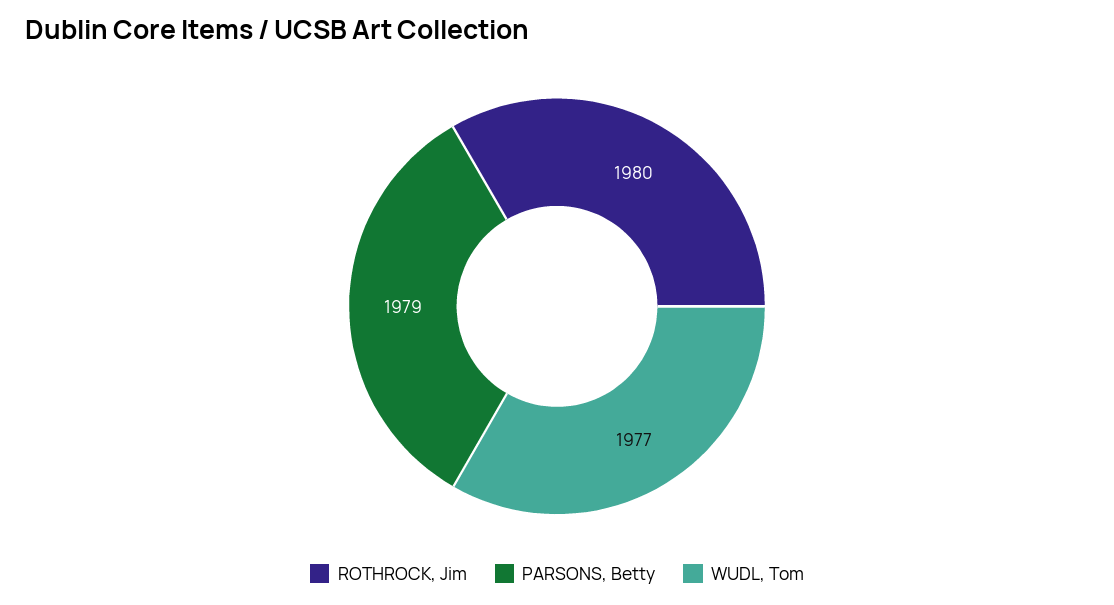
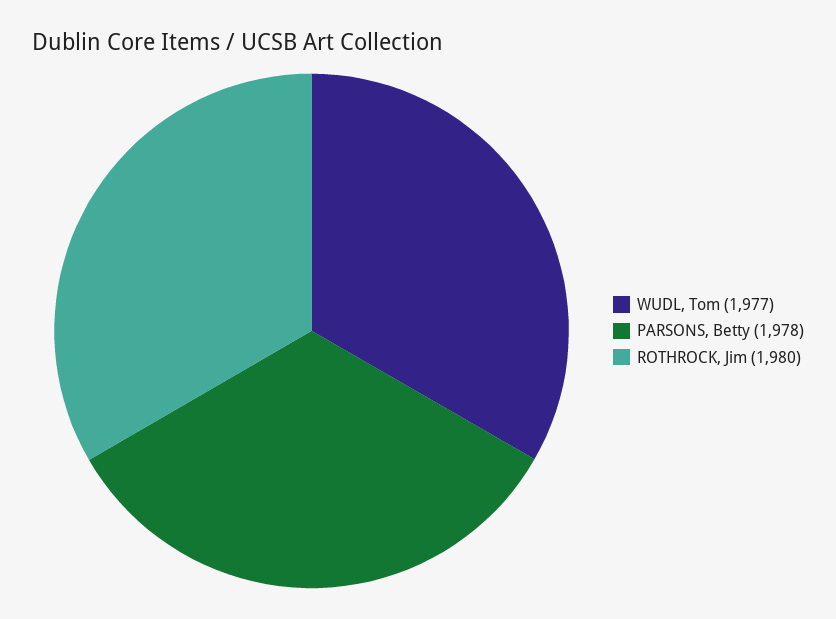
PARSONS, Betty: 1979 -> 1978

